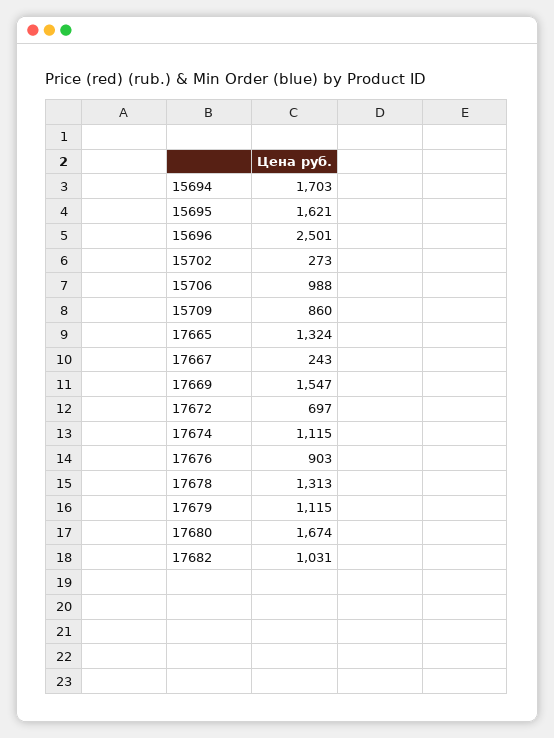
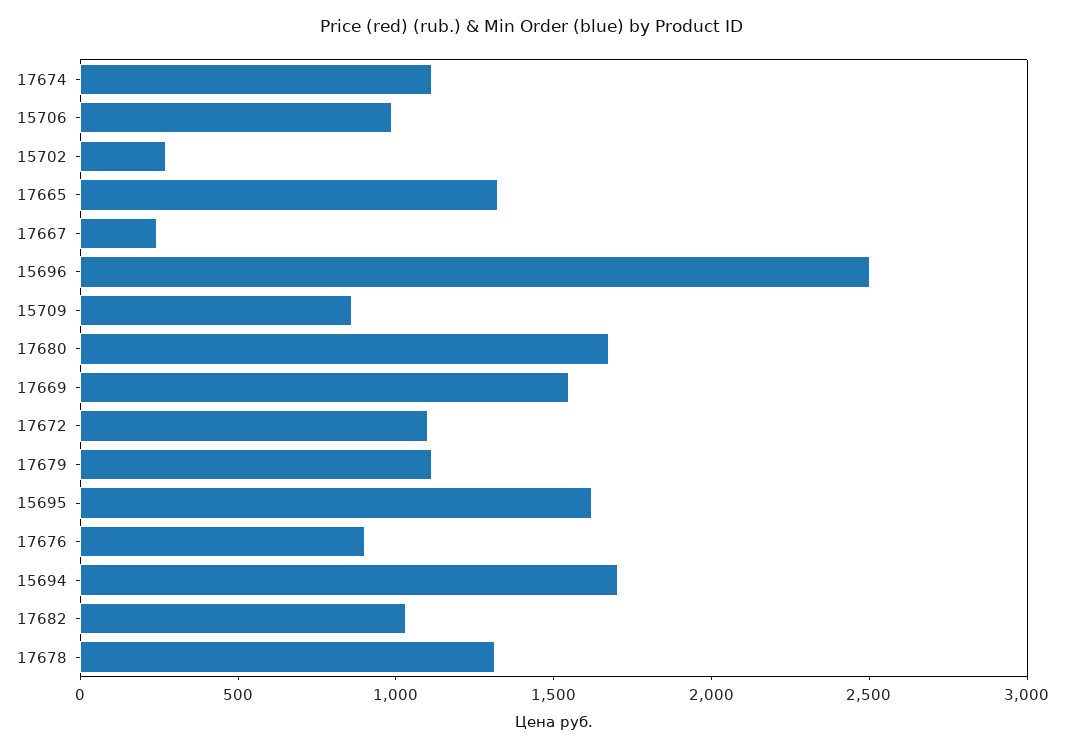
17672: 697 -> 1100

